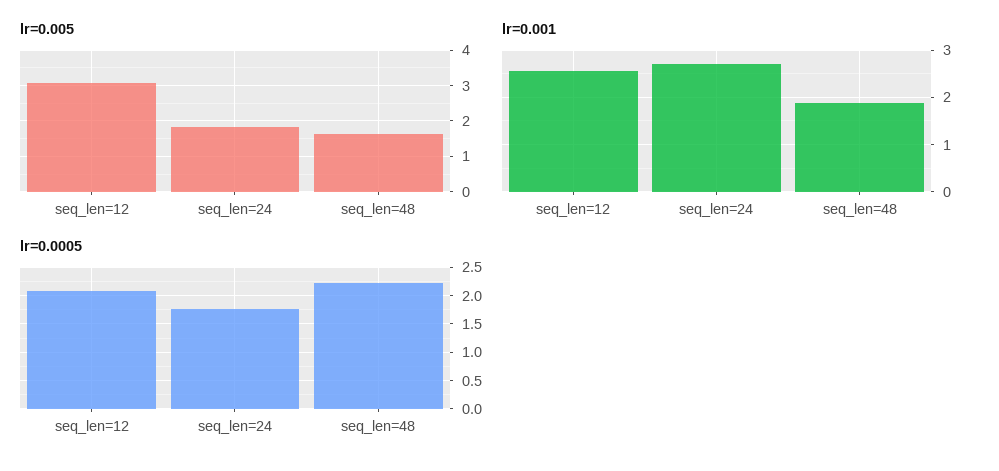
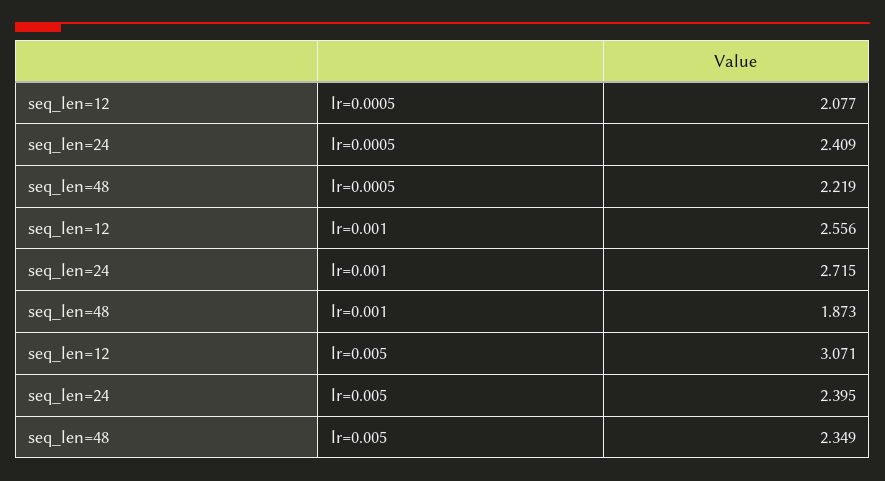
lr=0.005, seq_len=24: 1.8 -> 2.395
lr=0.005, seq_len=48: 1.6 -> 2.349
lr=0.0005, seq_len=24: 1.75 -> 2.409

